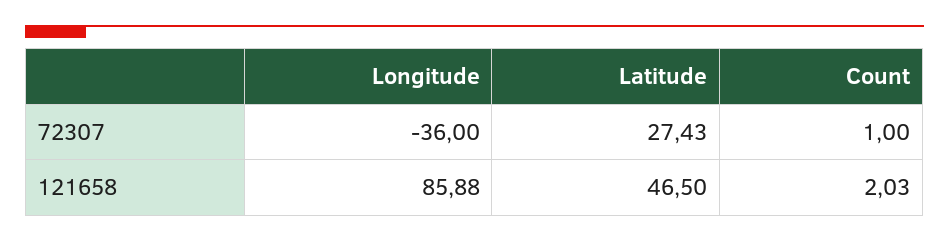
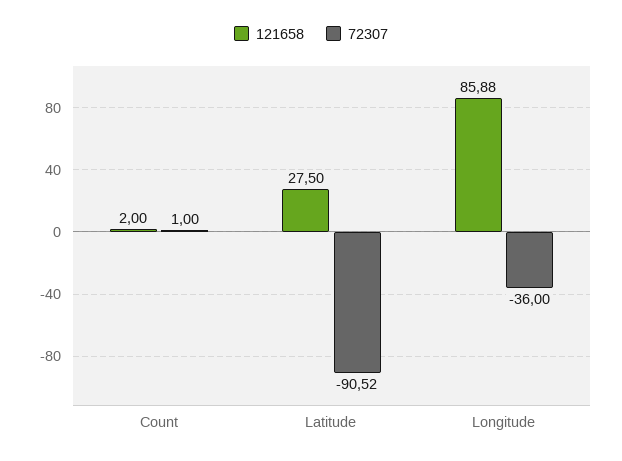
72307, Latitude: 27.43 -> -90.52
121658, Latitude: 46.5 -> 27.5
121658, Count: 2.03 -> 2

